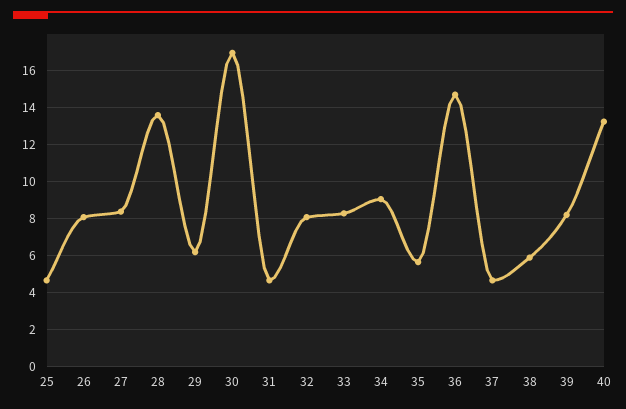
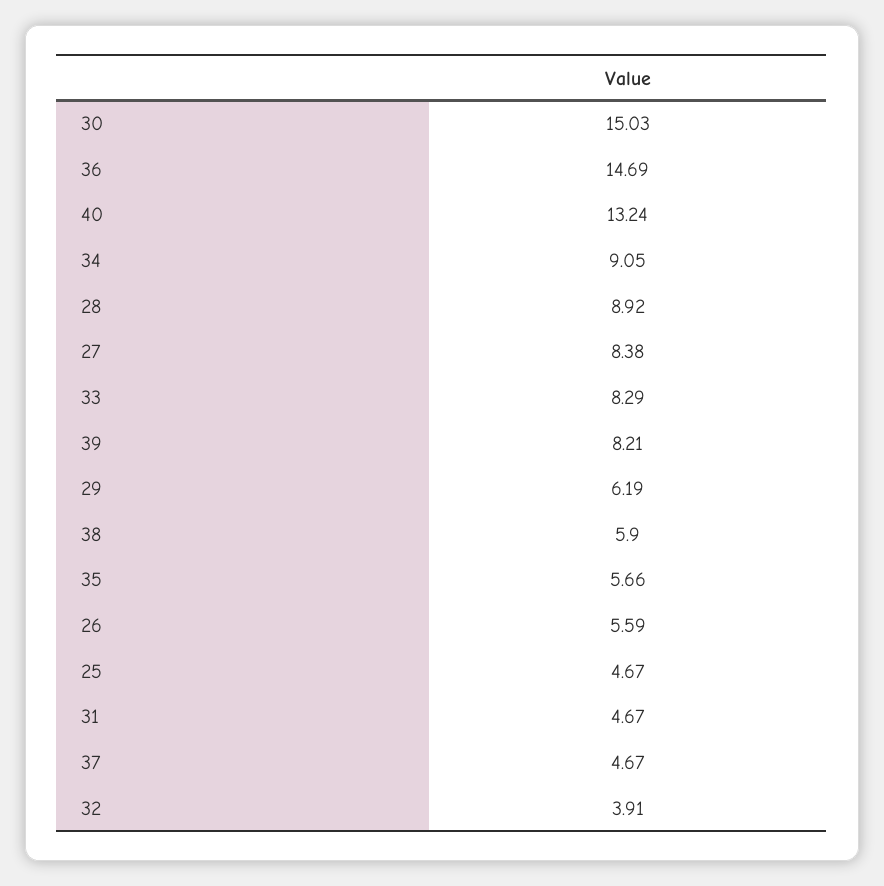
26: 8 -> 5.59
28: 13.5 -> 8.92
30: 17 -> 15.03
32: 8 -> 3.91

